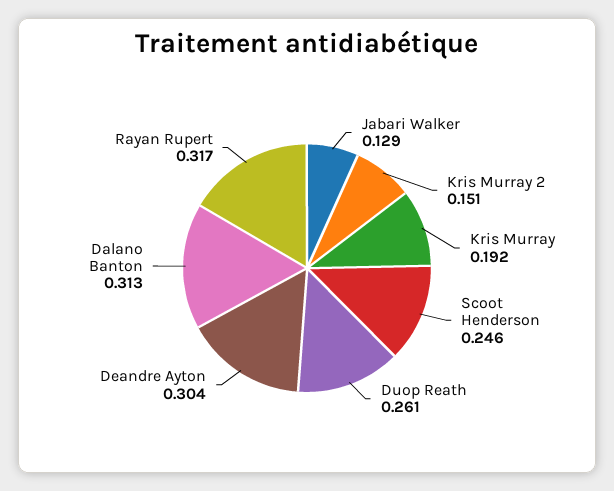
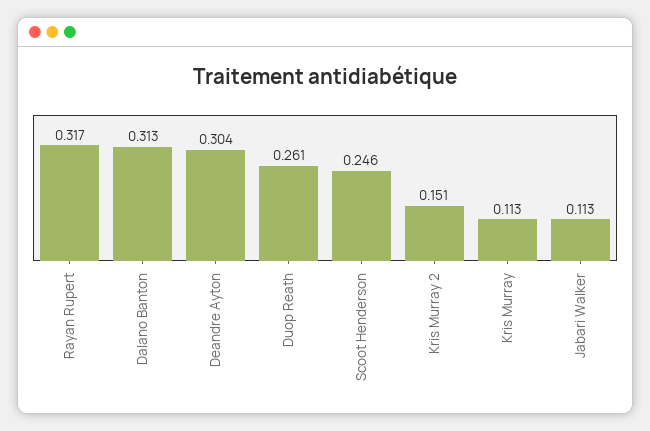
Jabari Walker: 0.129 -> 0.113
Kris Murray: 0.192 -> 0.113

